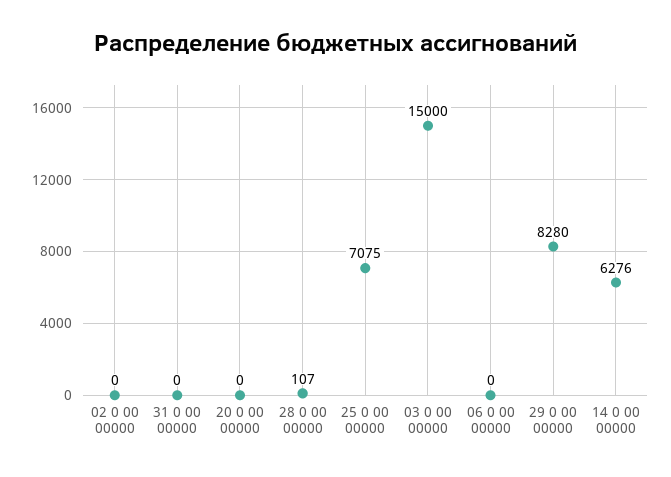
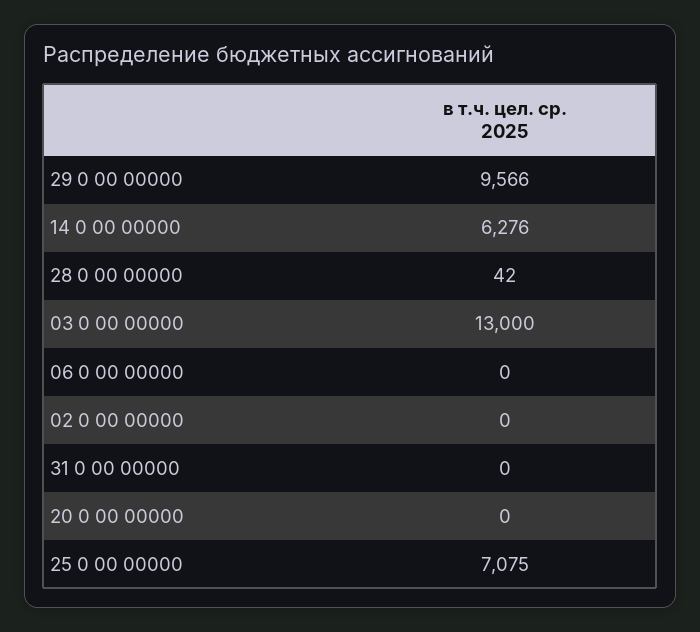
28 0 00 00000: 107 -> 42
03 0 00 00000: 15000 -> 13000
29 0 00 00000: 8280 -> 9566

